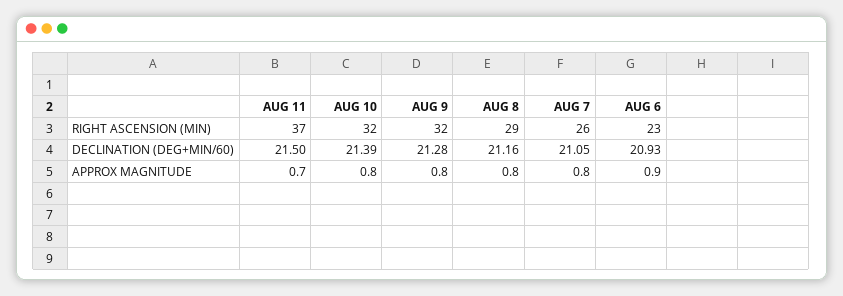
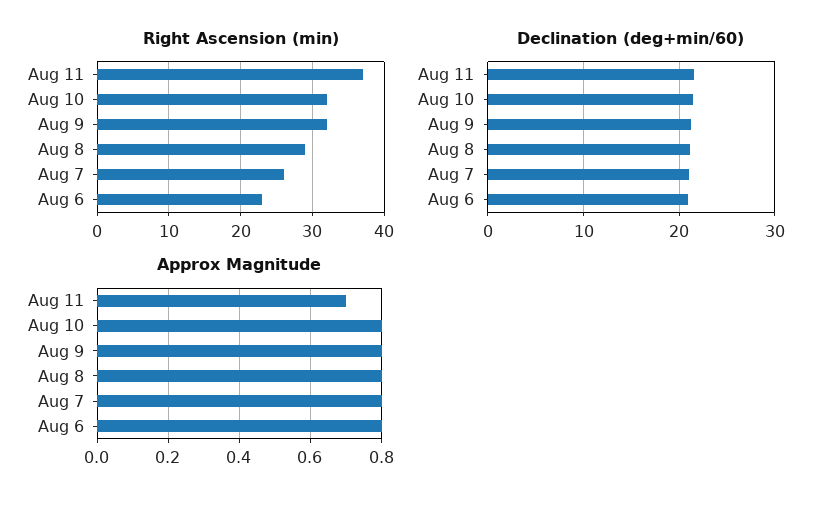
APPROX MAGNITUDE, AUG 6: 0.9 -> 0.8

